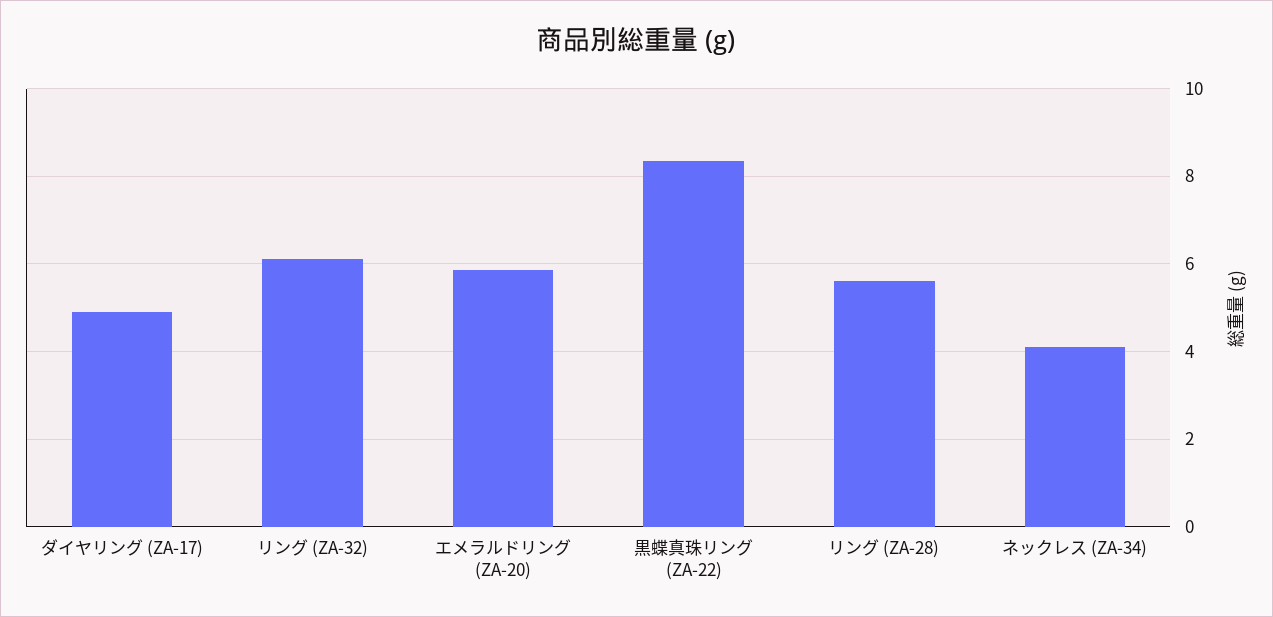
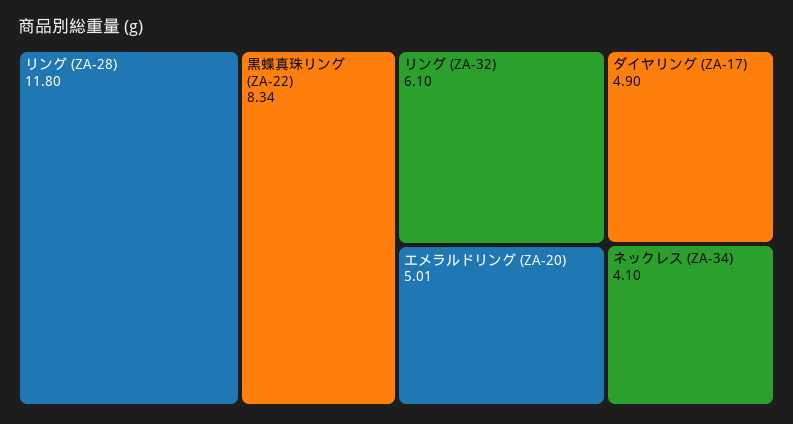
エメラルドリング (ZA-20): 5.8 -> 5.01
リング (ZA-28): 5.6 -> 11.8

